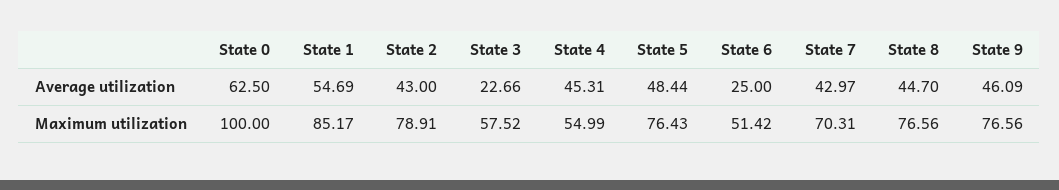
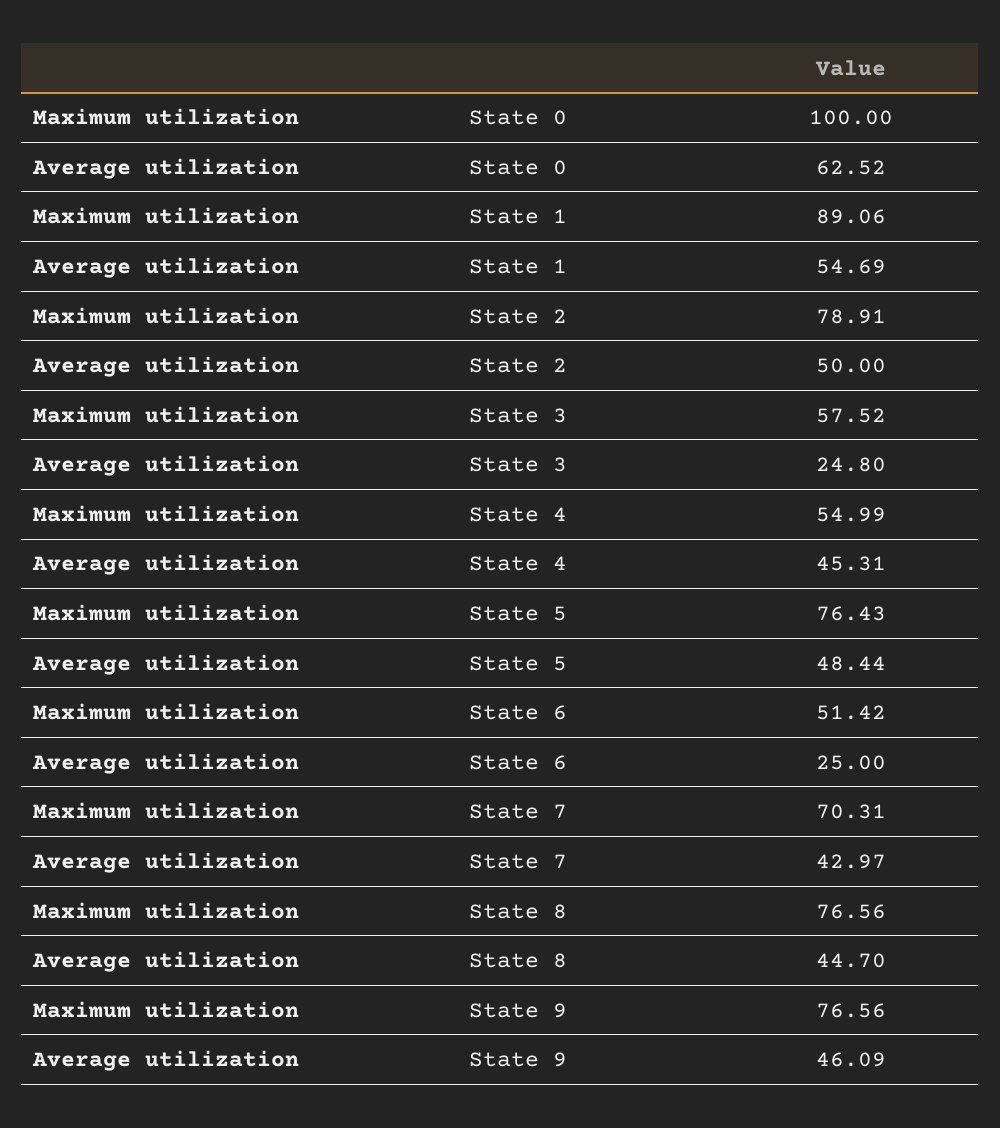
State 0, Average utilization: 62.5 -> 62.52
State 2, Average utilization: 43 -> 50
State 3, Average utilization: 22.66 -> 24.8
State 1, Maximum utilization: 85.17 -> 89.06

